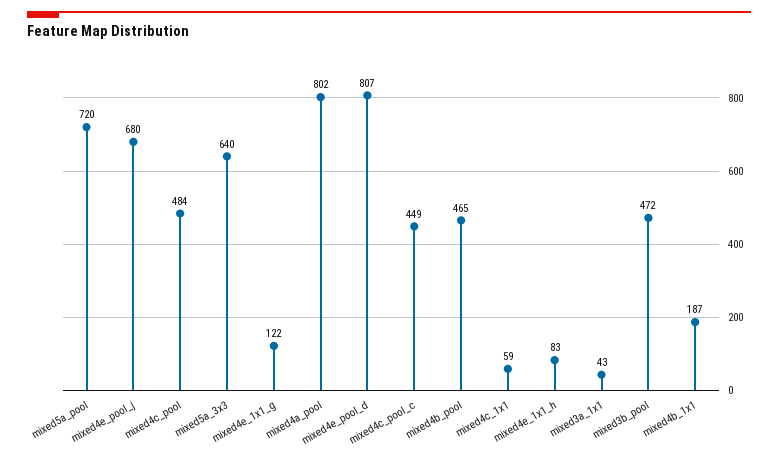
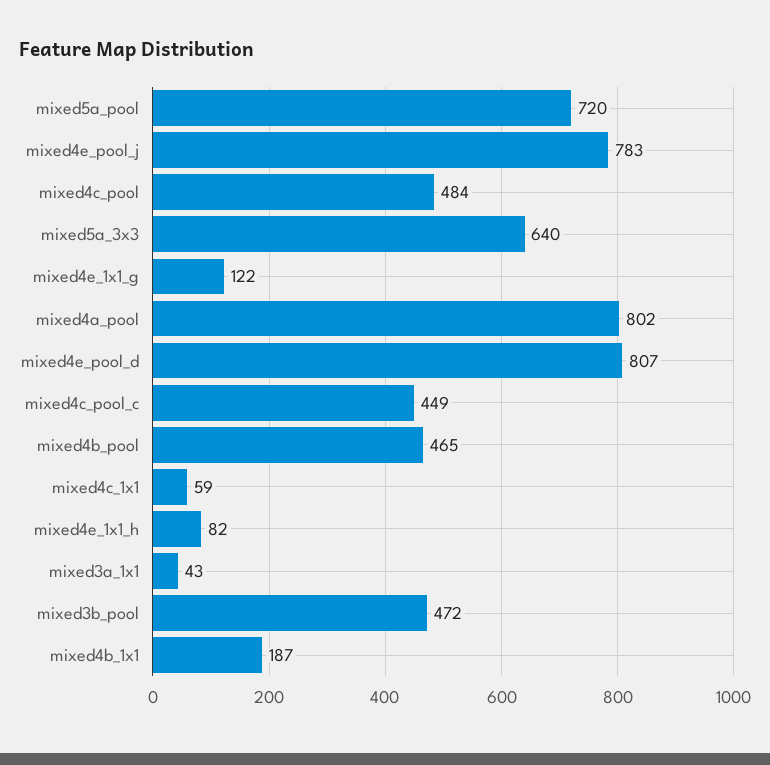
mixed4e_pool_j: 680 -> 783
mixed4e_1x1_h: 83 -> 82

